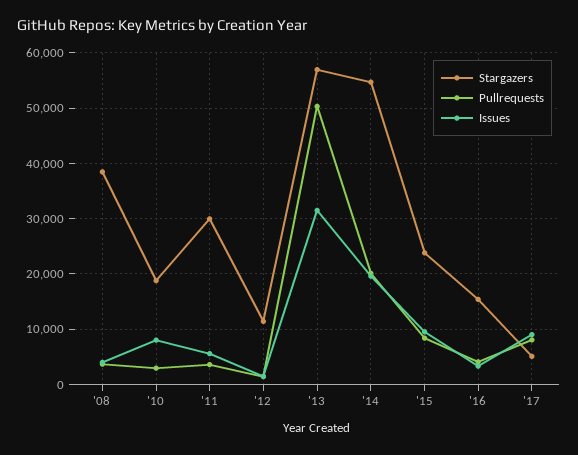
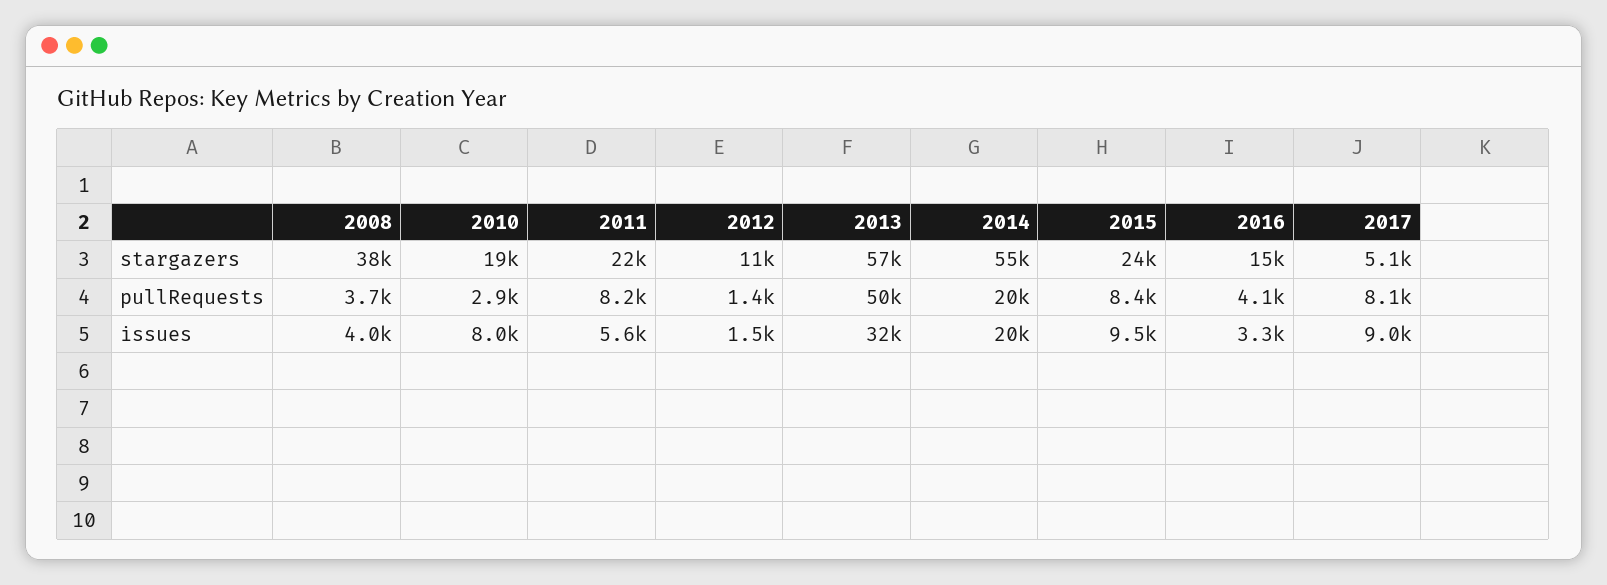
Stargazers, '11: 30000 -> 22000
Pullrequests, '11: 4000 -> 8200

